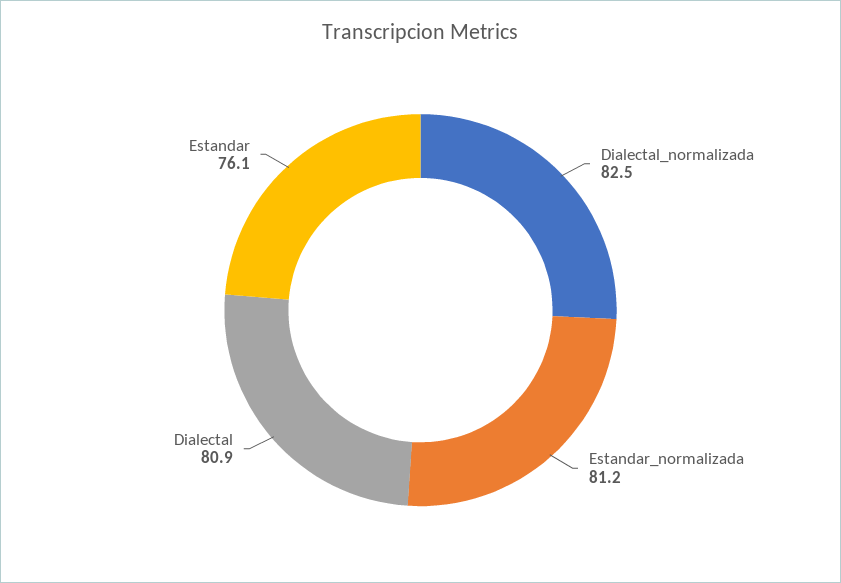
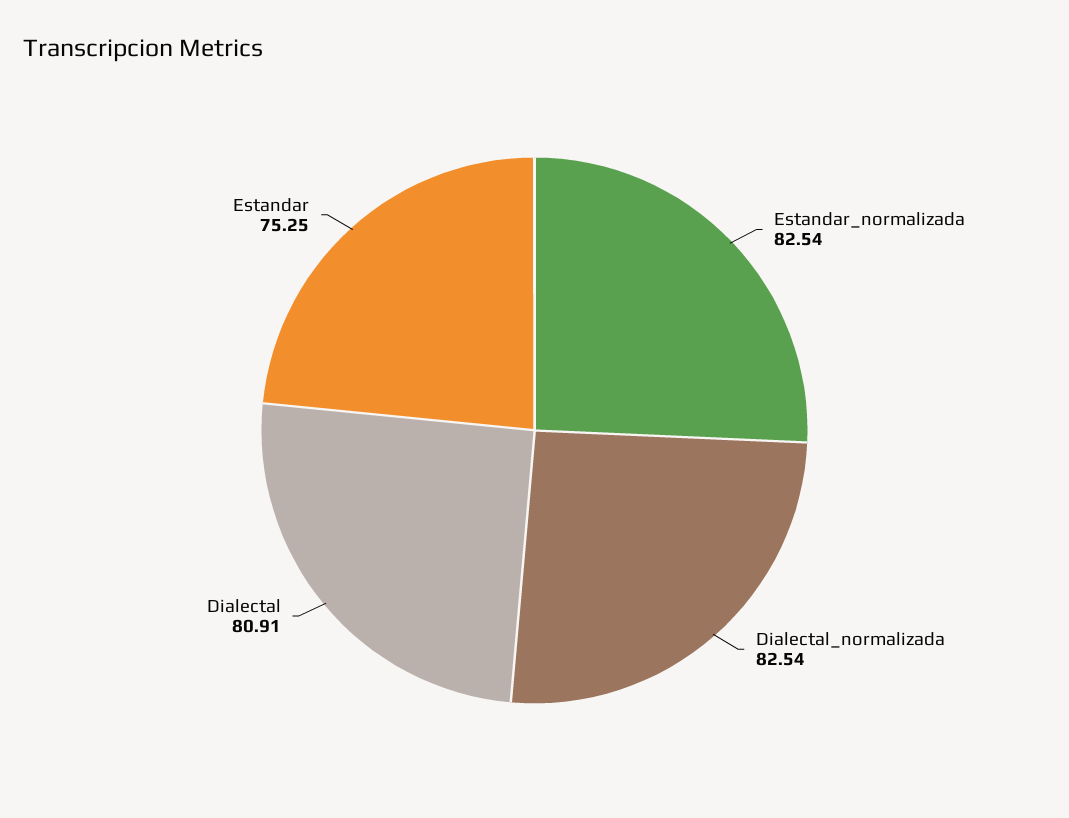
Estandar_normalizada: 81.2 -> 82.54
Estandar: 76.1 -> 75.25

